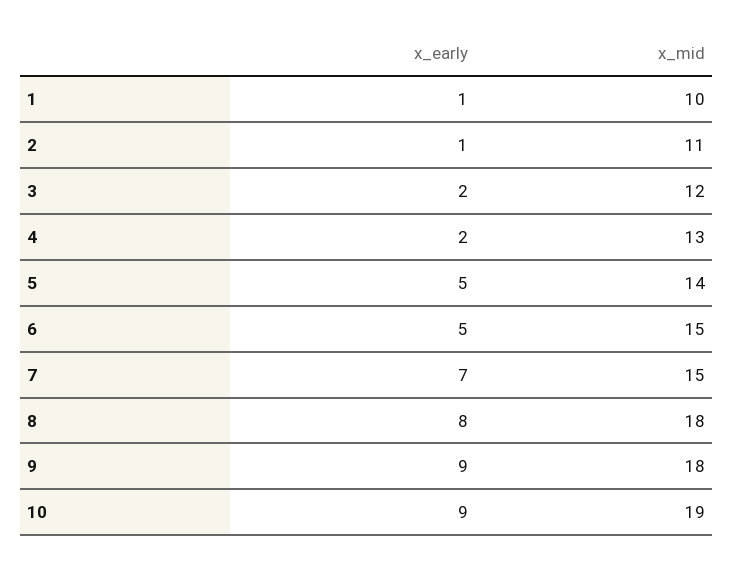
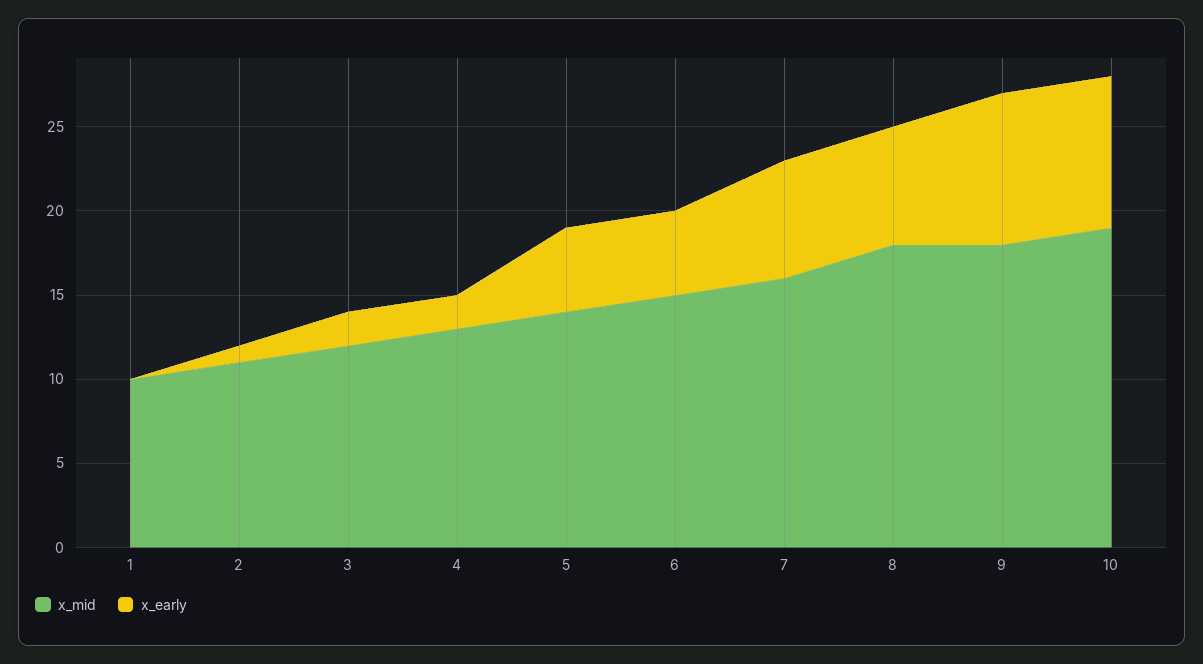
x_early, 1: 1 -> 0
x_mid, 7: 15 -> 16
x_early, 8: 8 -> 7

